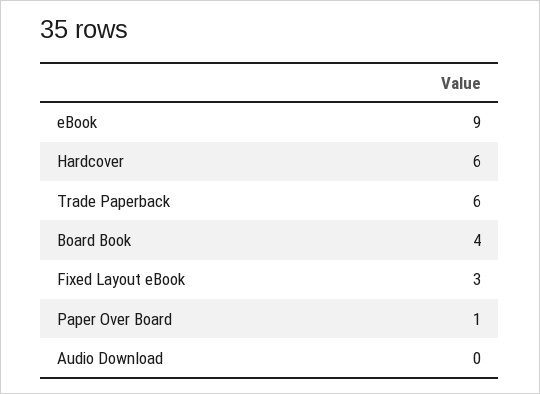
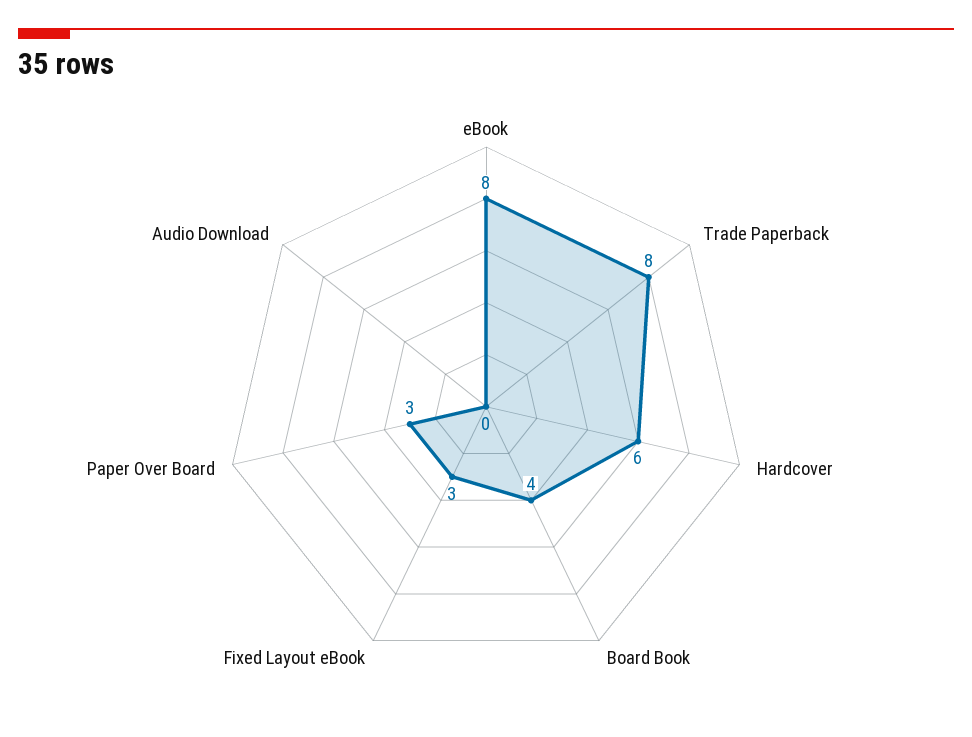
eBook: 9 -> 8
Trade Paperback: 6 -> 8
Paper Over Board: 1 -> 3

